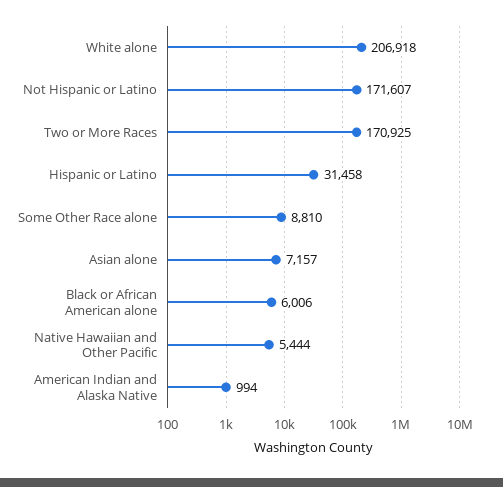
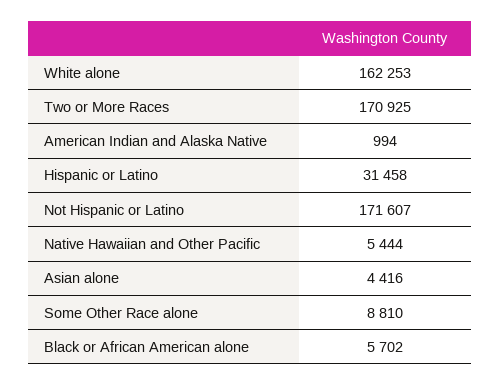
White alone: 206918 -> 162253
Asian alone: 7157 -> 4416
Black or African American alone: 6006 -> 5702

